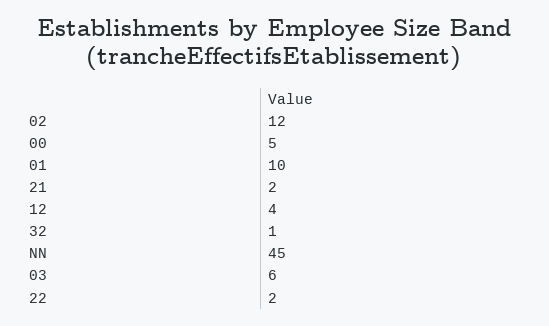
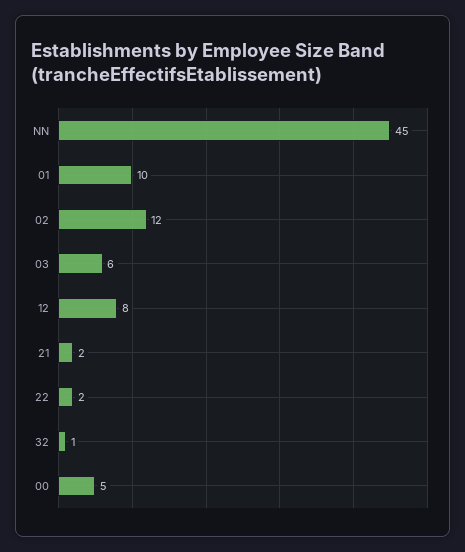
12: 4 -> 8

